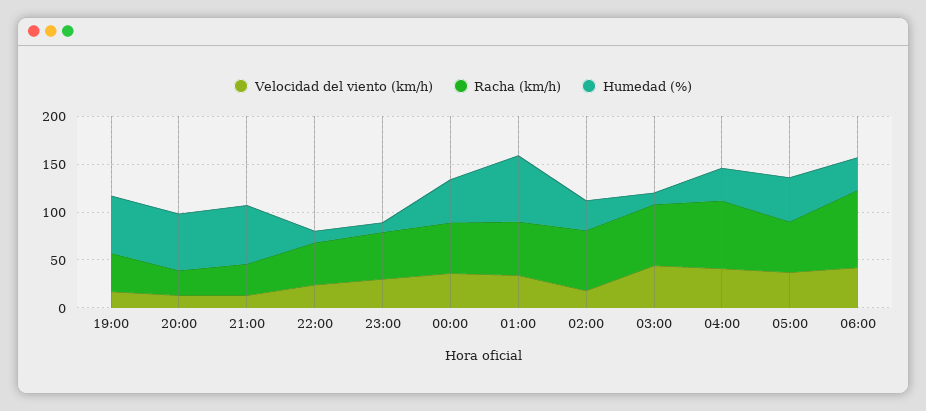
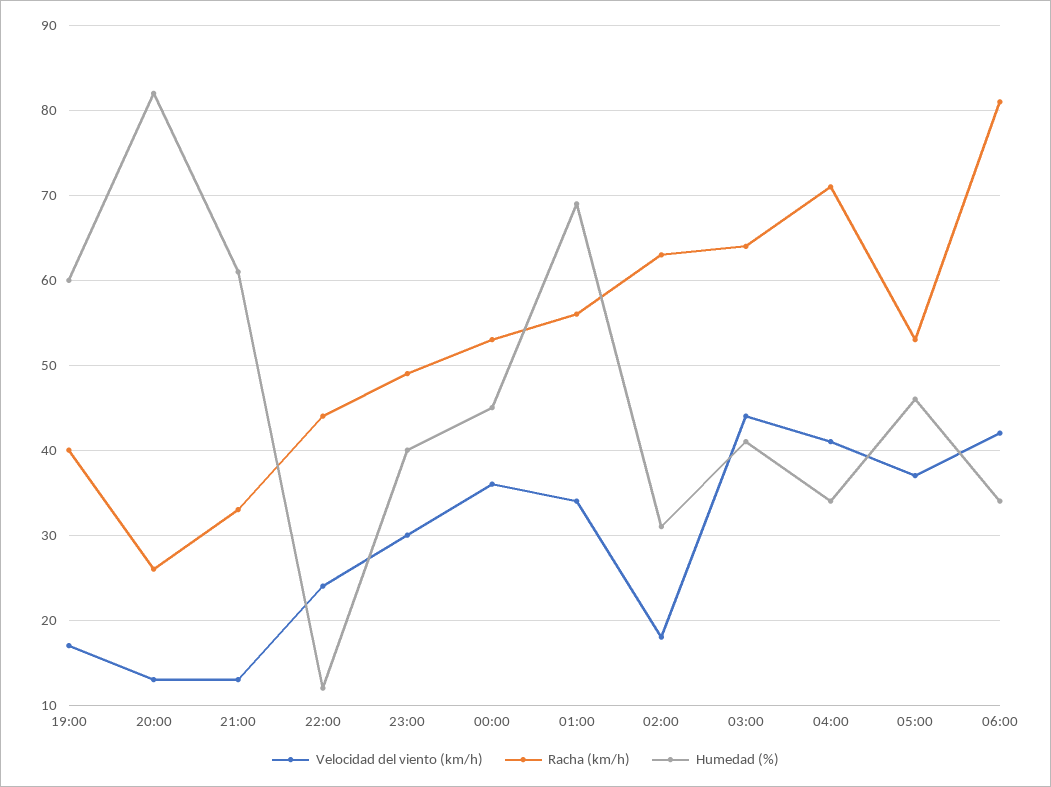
Humedad (%), 20:00: 60 -> 82
Humedad (%), 23:00: 10 -> 40
Humedad (%), 03:00: 10 -> 41

